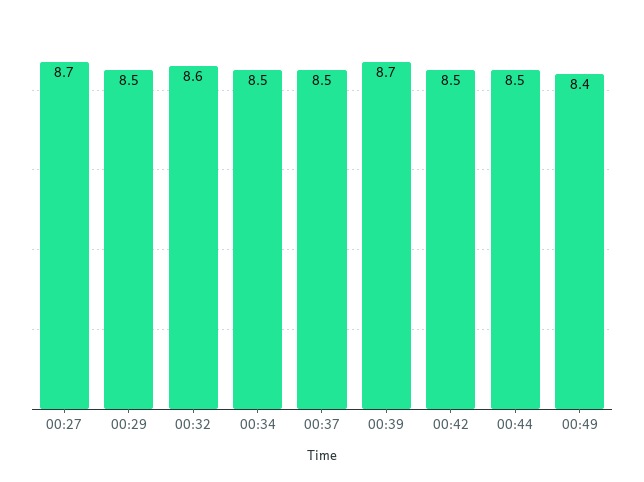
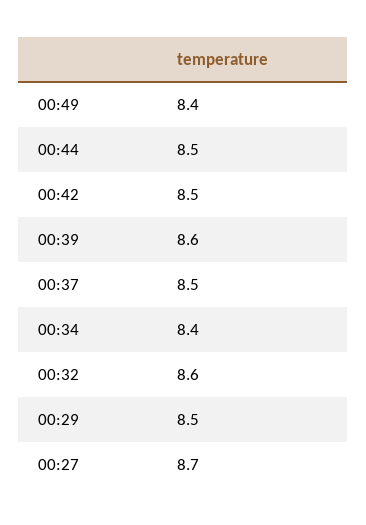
00:34: 8.5 -> 8.4
00:39: 8.7 -> 8.6

